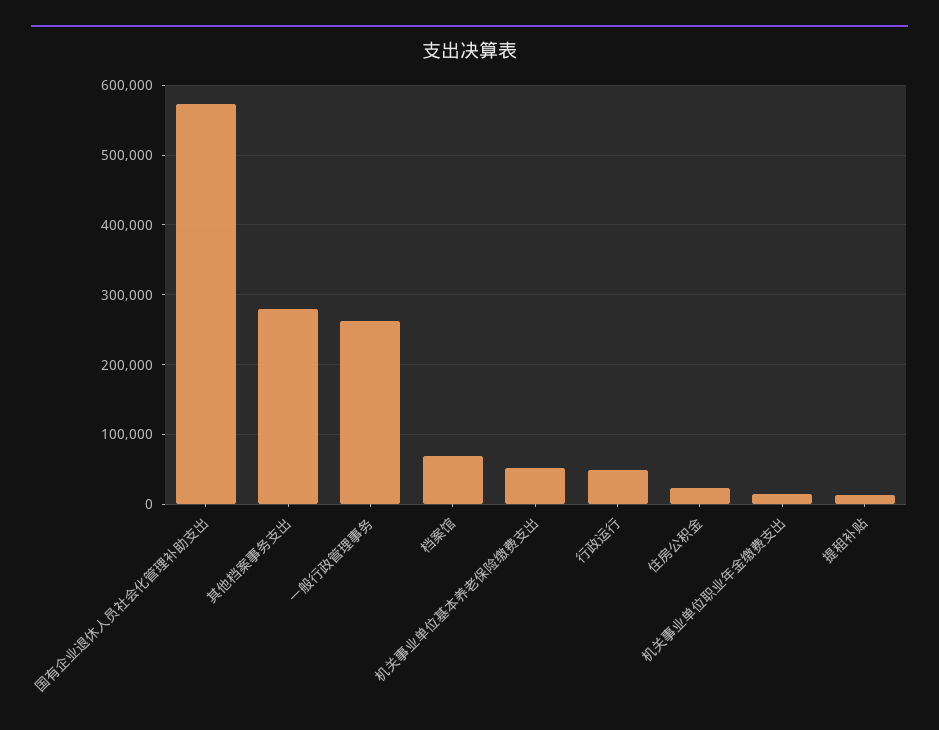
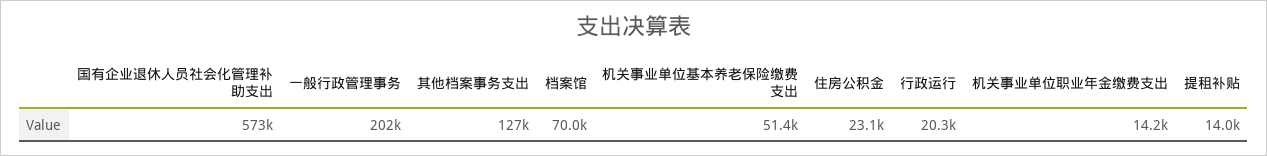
其他档案事务支出: 280000 -> 127000
一般行政管理事务: 260000 -> 202000
行政运行: 50000 -> 20300

